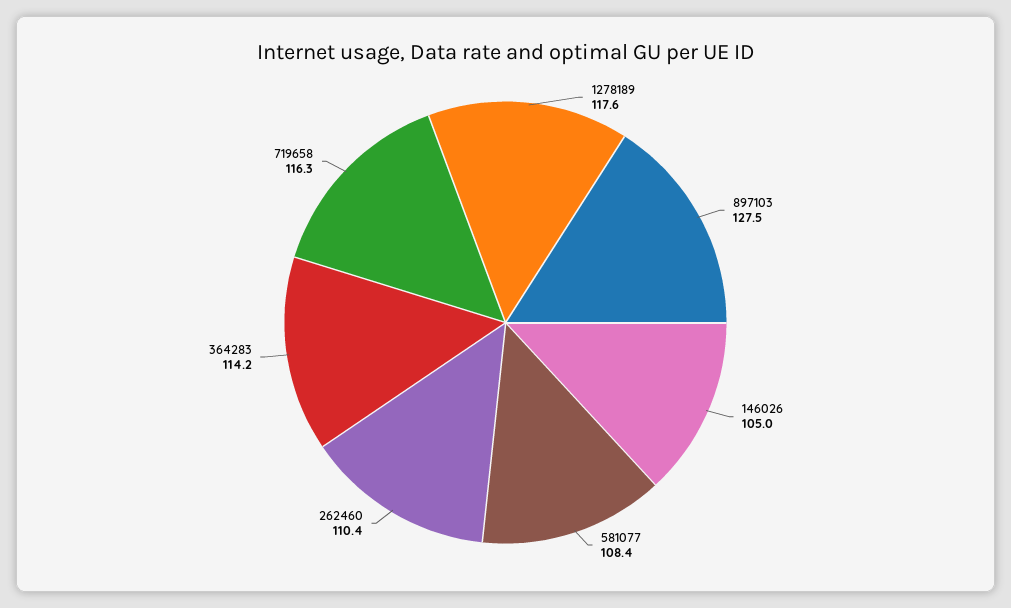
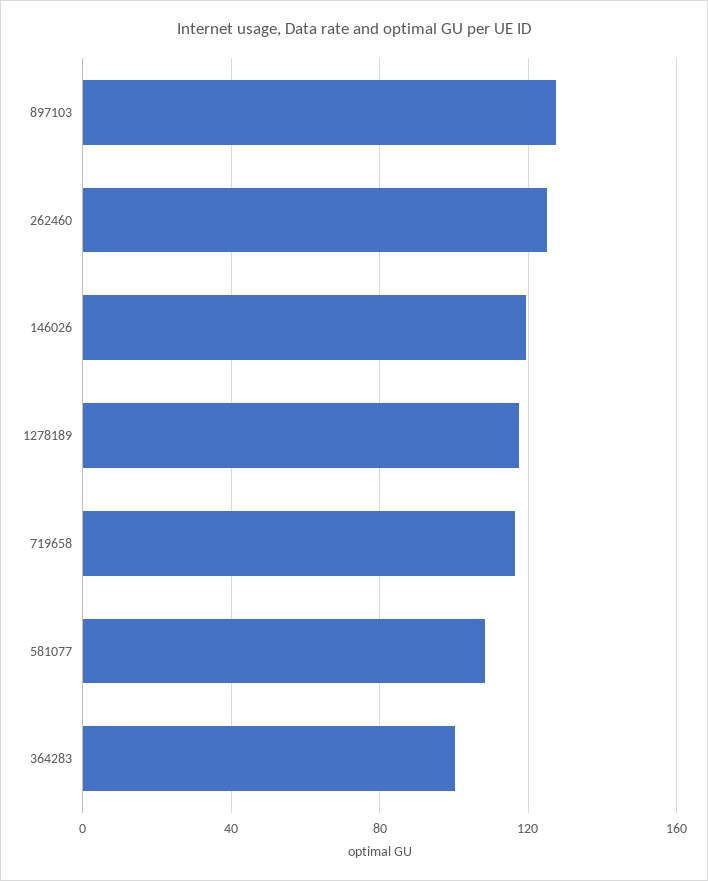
146026: 105 -> 120
262460: 110.4 -> 125
364283: 114.2 -> 100

